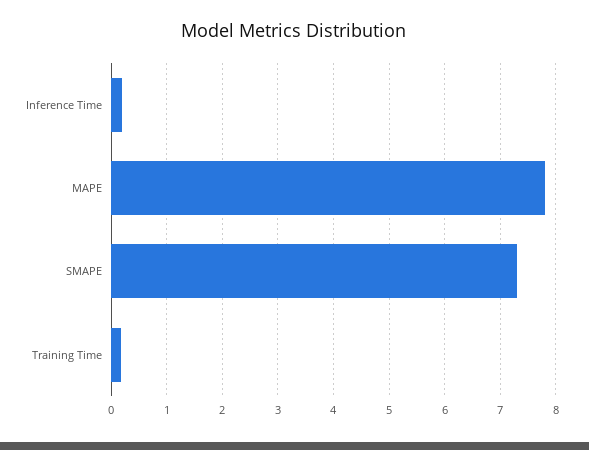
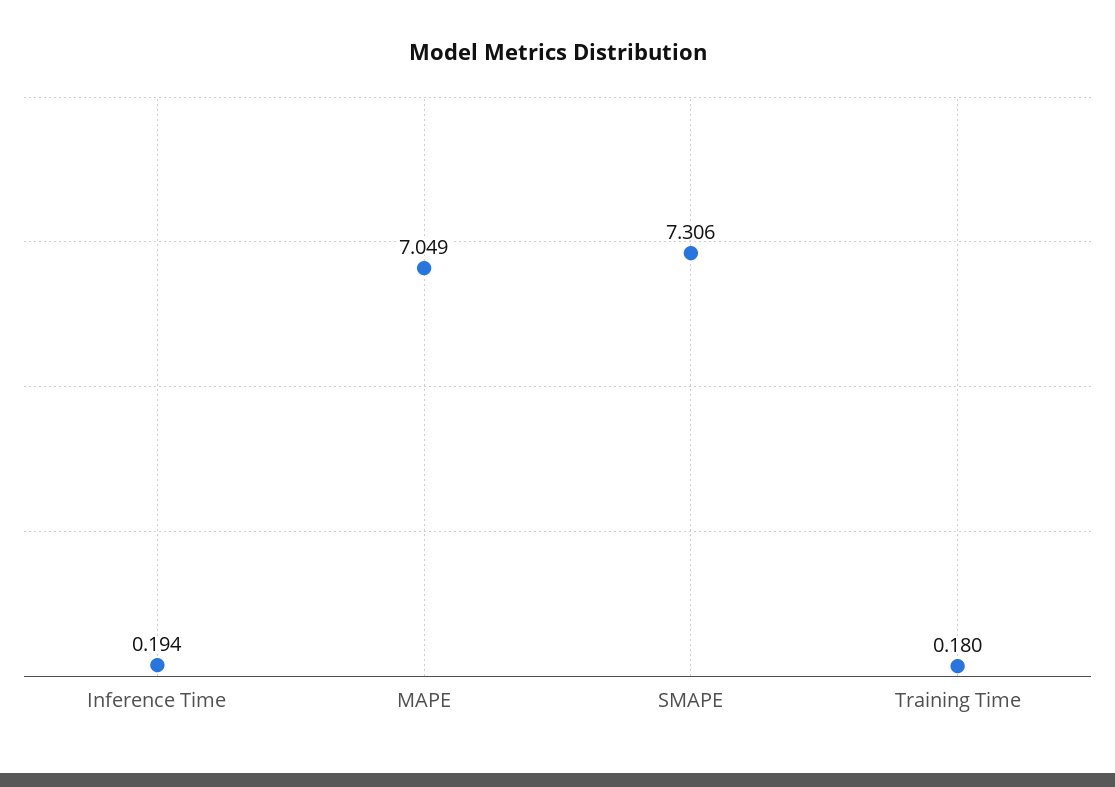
MAPE: 7.8 -> 7.049

